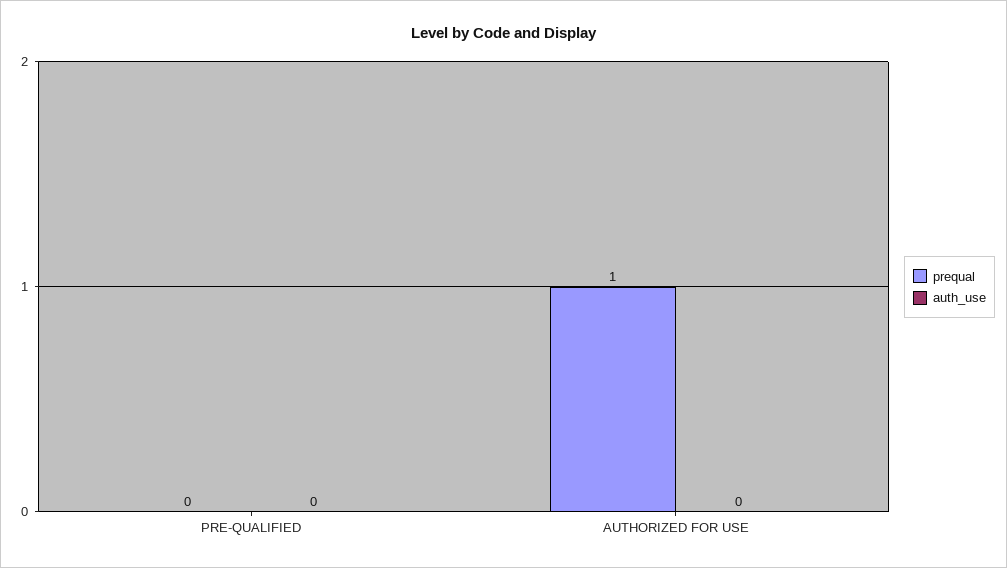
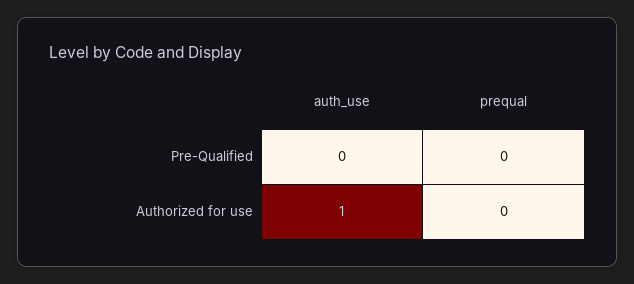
prequal, AUTHORIZED FOR USE: 1 -> 0
auth_use, AUTHORIZED FOR USE: 0 -> 1

